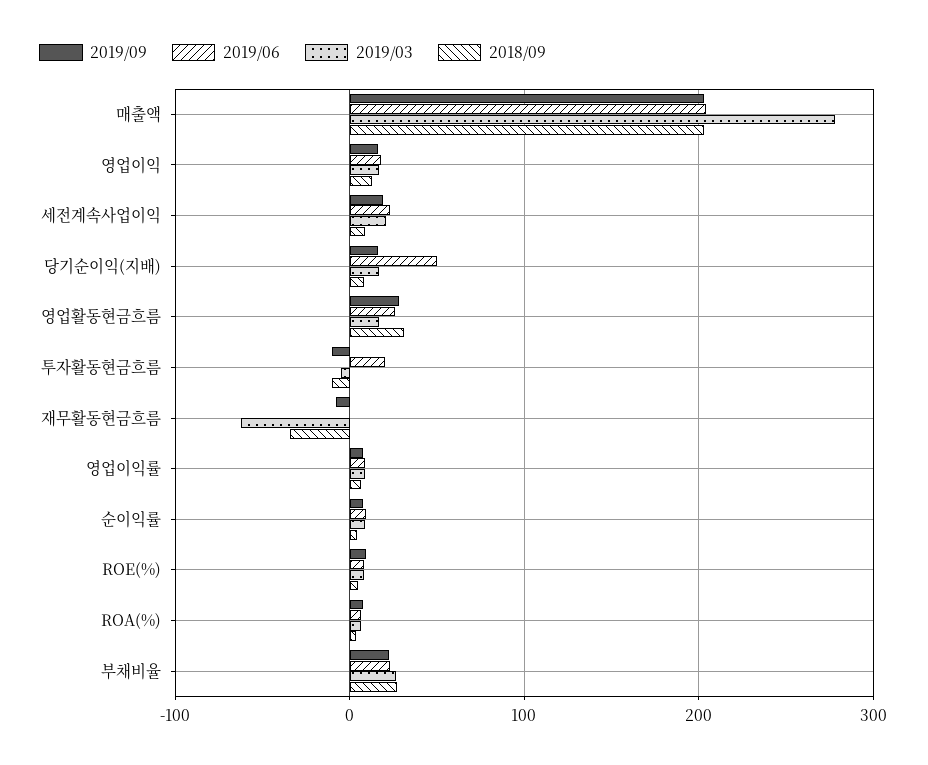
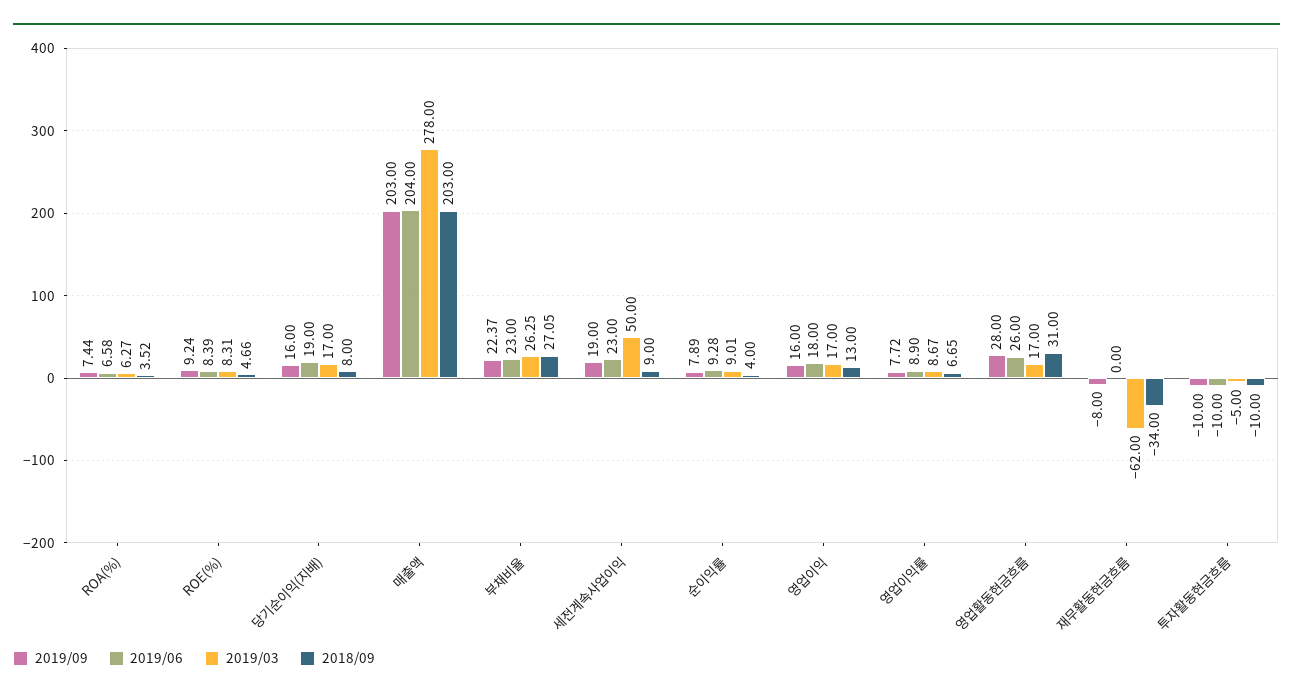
2019/03, 세전계속사업이익: 20 -> 50
2019/06, 당기순이익(지배): 50 -> 19
2019/06, 투자활동현금흐름: 20 -> -10

